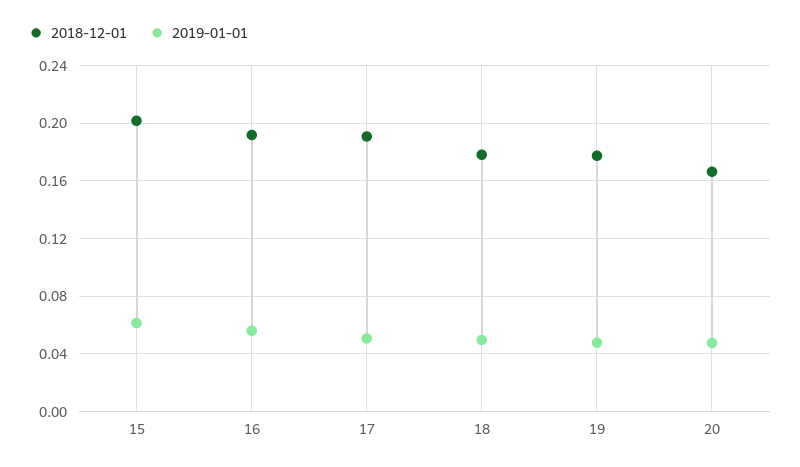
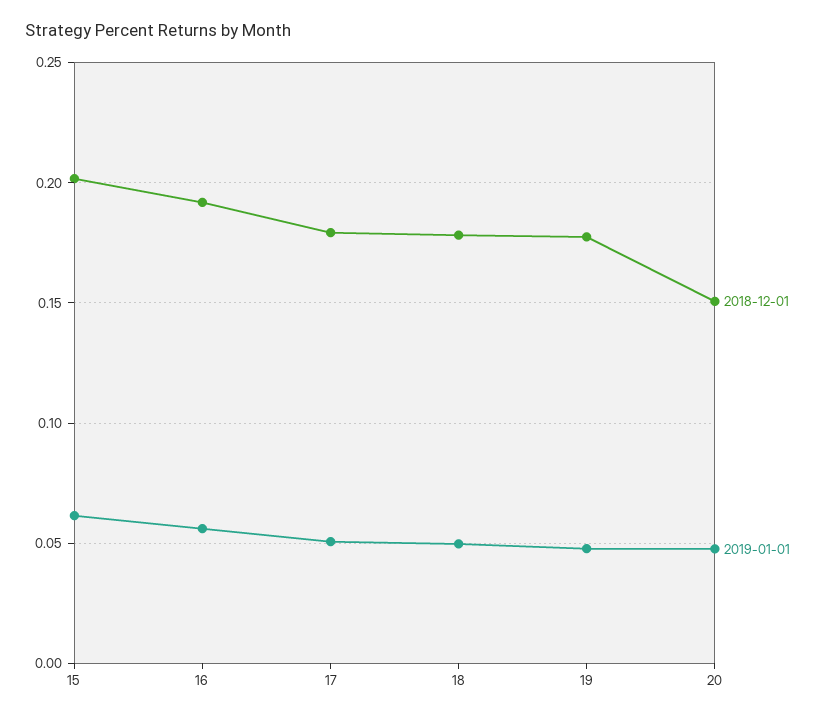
2018-12-01, 17: 0.19 -> 0.18
2018-12-01, 20: 0.165 -> 0.15

